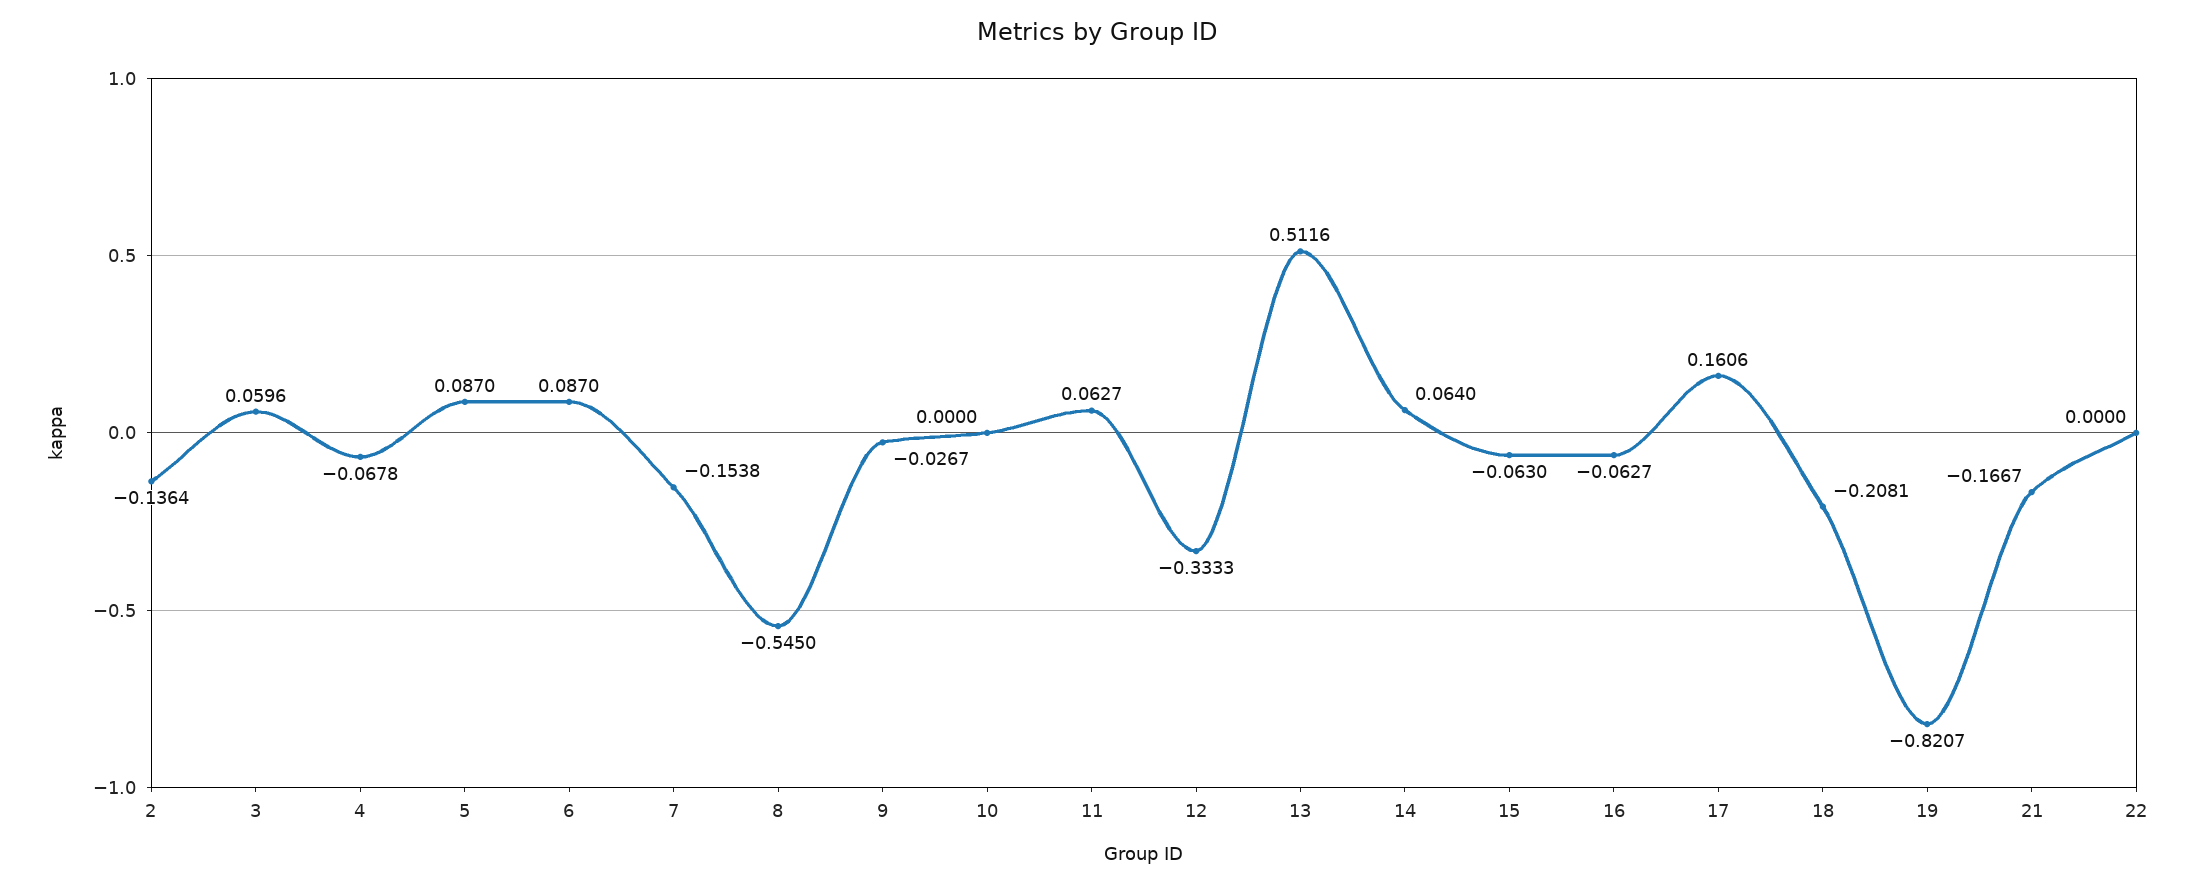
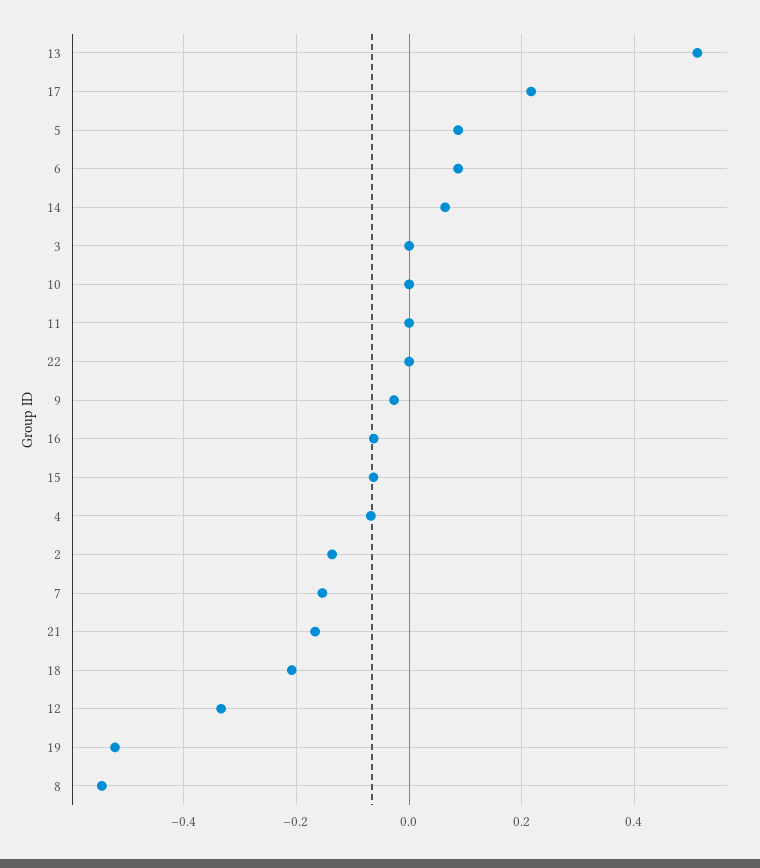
3: 0.0596 -> 0
11: 0.0627 -> 0
17: 0.1606 -> 0.22
19: -0.8207 -> -0.52

